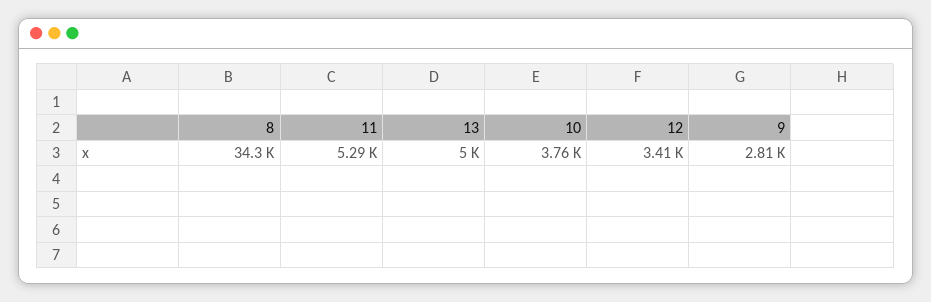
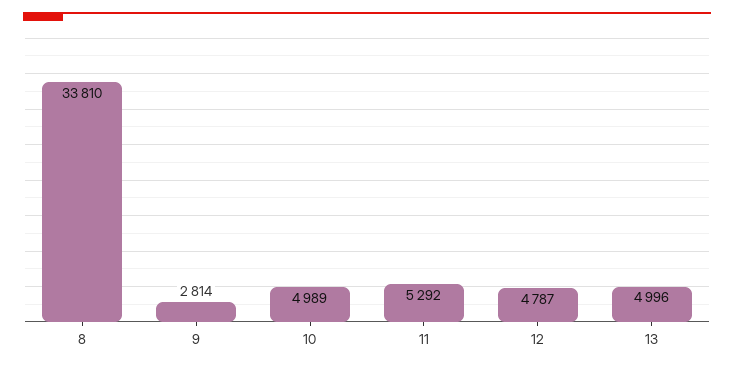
8: 34300 -> 33810
10: 3760 -> 4989
12: 3410 -> 4787

